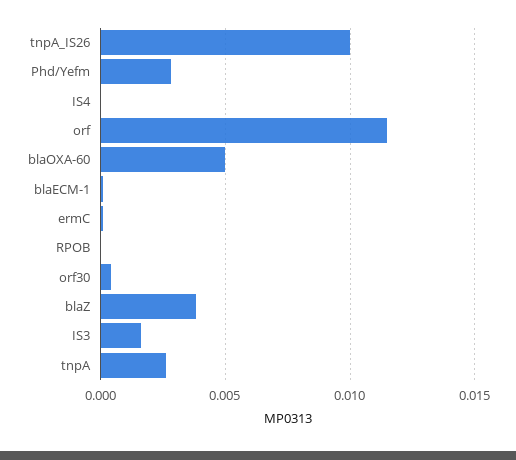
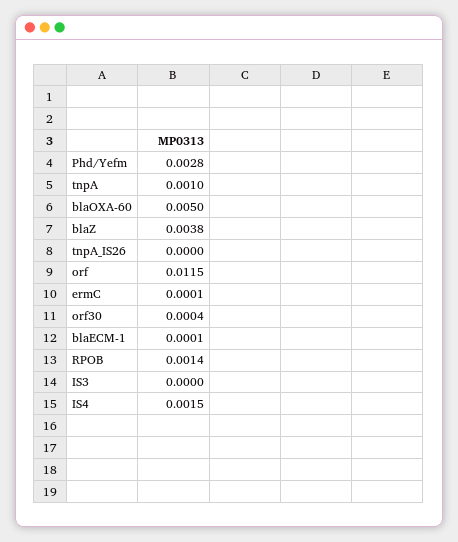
tnpA_IS26: 0.01 -> 0
IS4: 0 -> 0.0015
RPOB: 0 -> 0.0014
IS3: 0.0015 -> 0
tnpA: 0.0025 -> 0.001

